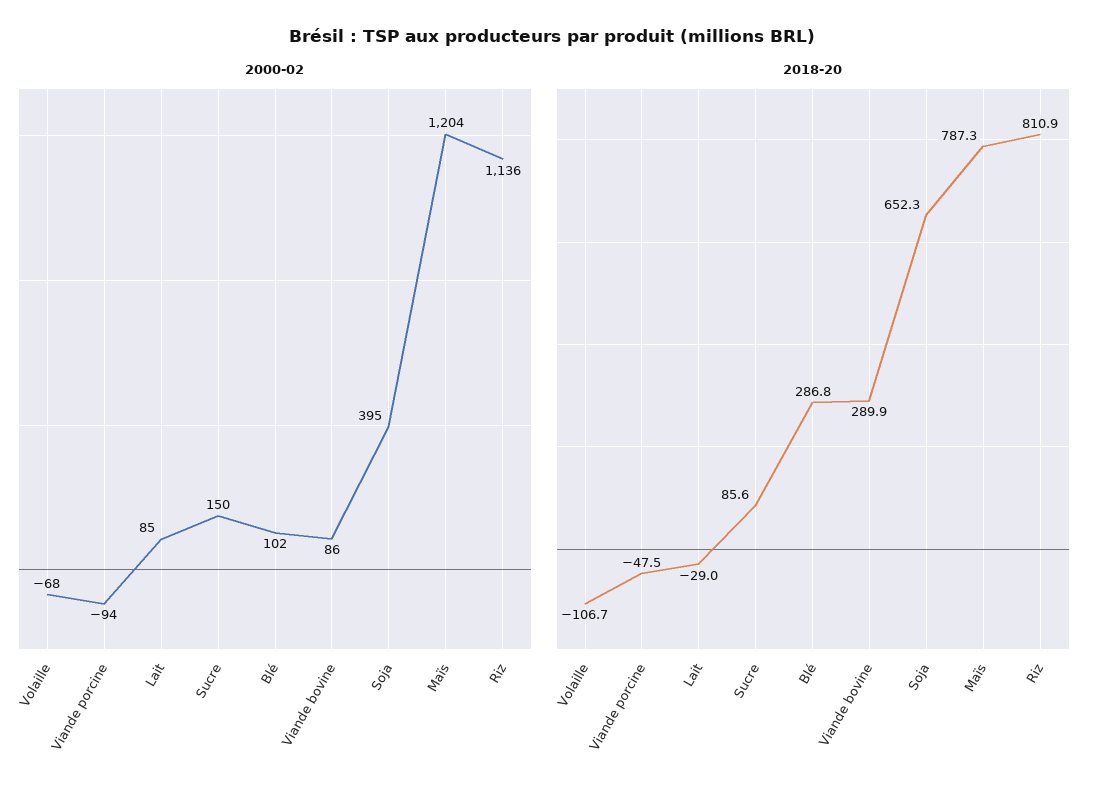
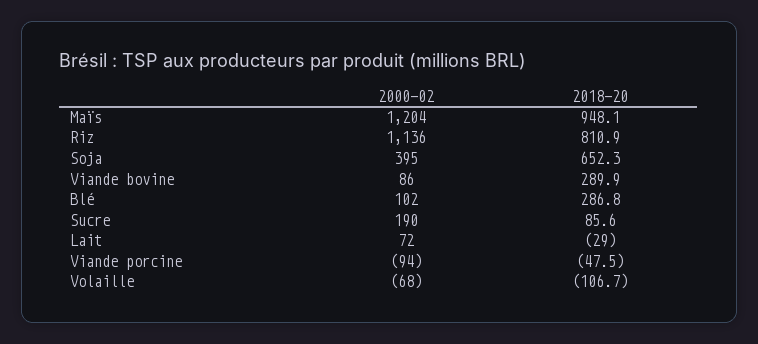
2000-02, Lait: 85 -> 72
2000-02, Sucre: 150 -> 190
2018-20, Maïs: 787.3 -> 948.1

